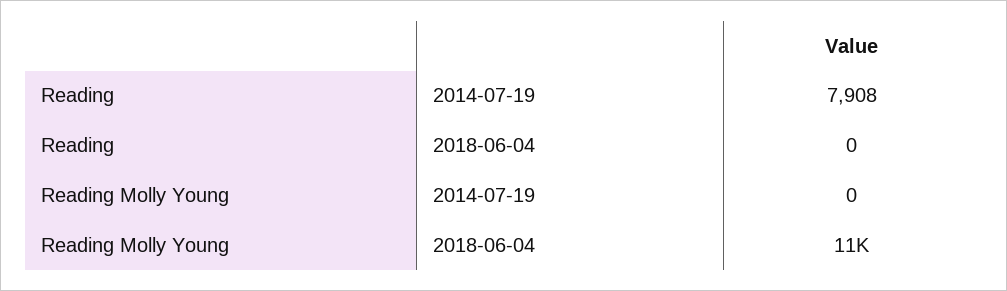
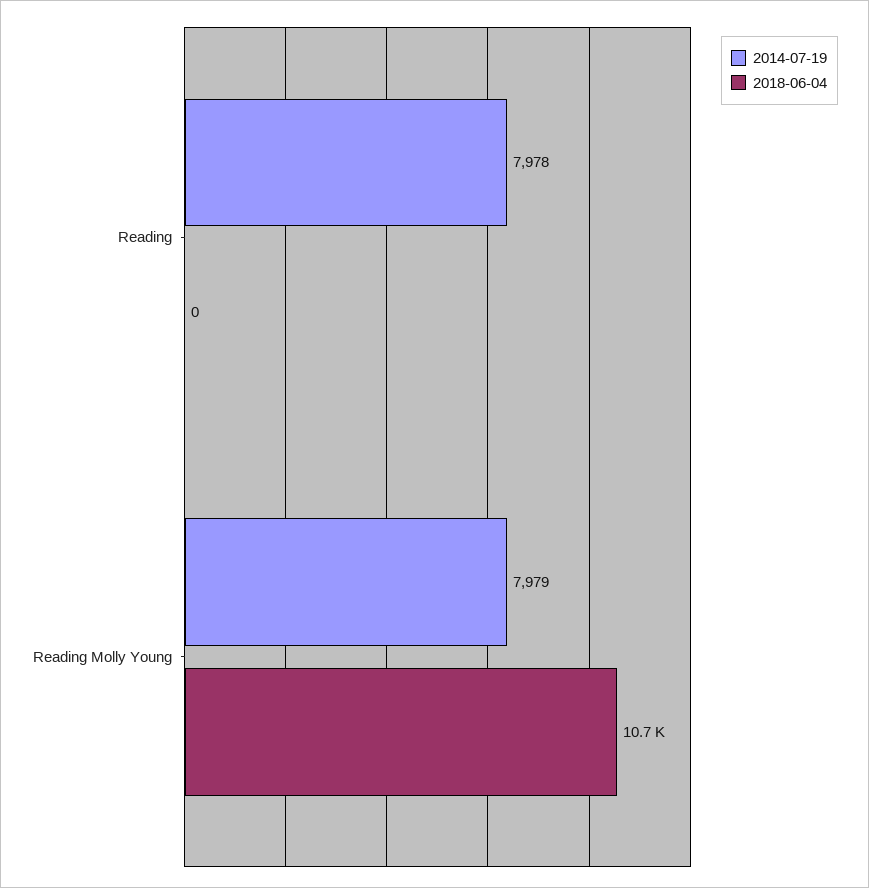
2014-07-19, Reading: 7908 -> 7978
2014-07-19, Reading Molly Young: 0 -> 7979

